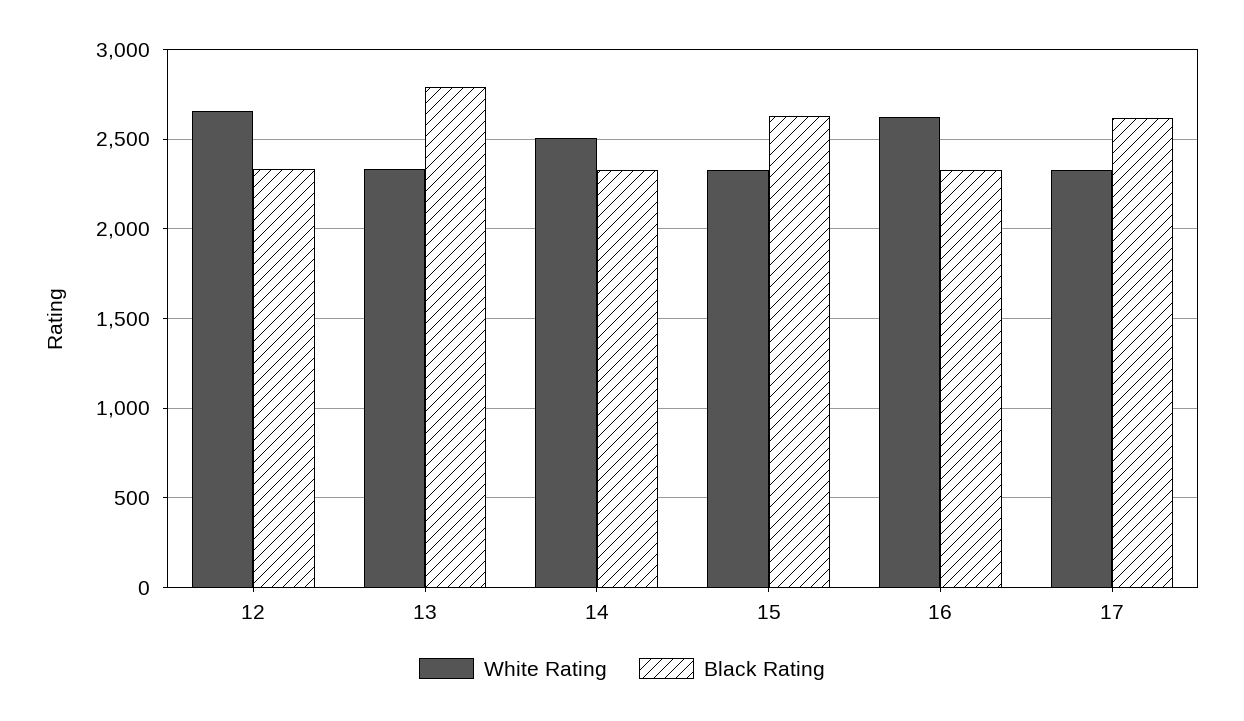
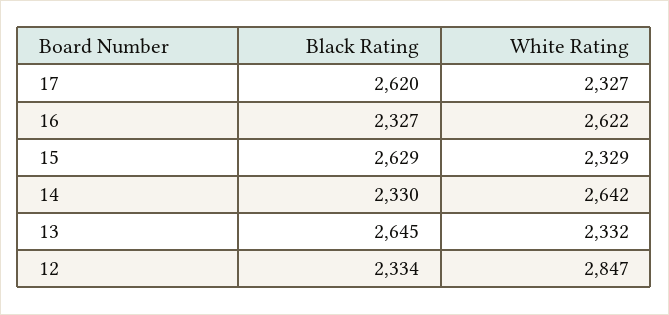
White Rating, 12: 2650 -> 2847
Black Rating, 13: 2800 -> 2645
White Rating, 14: 2500 -> 2642

